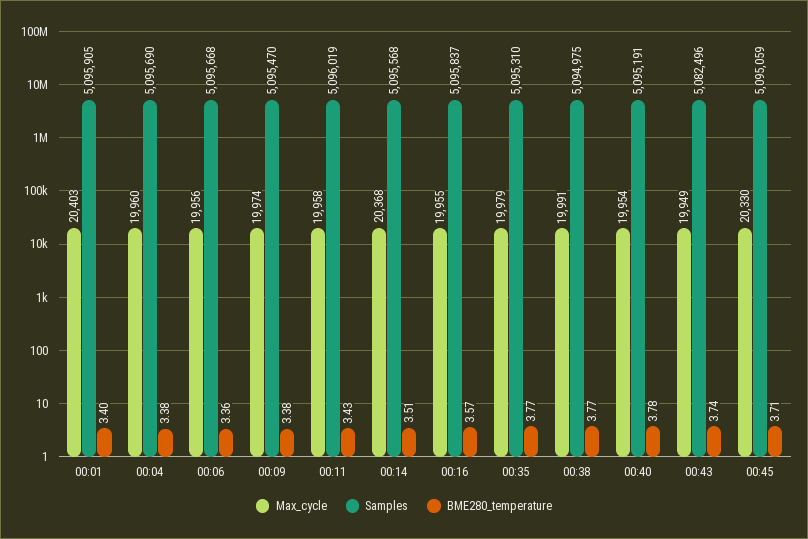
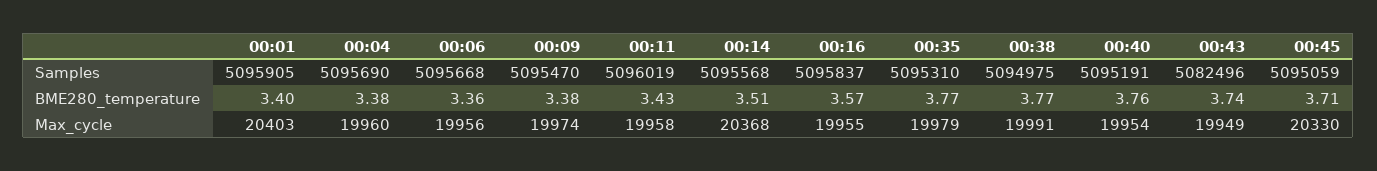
BME280_temperature, 00:40: 3.78 -> 3.76

